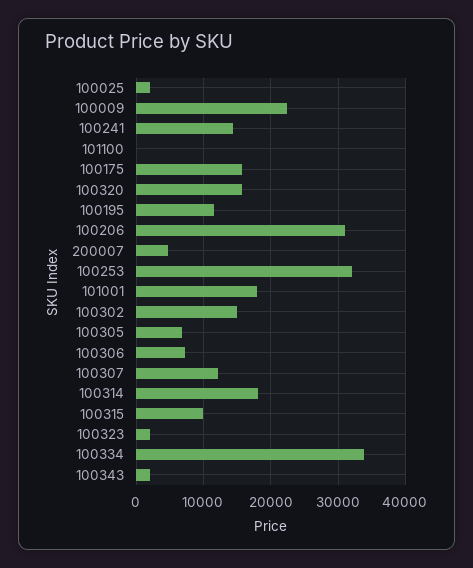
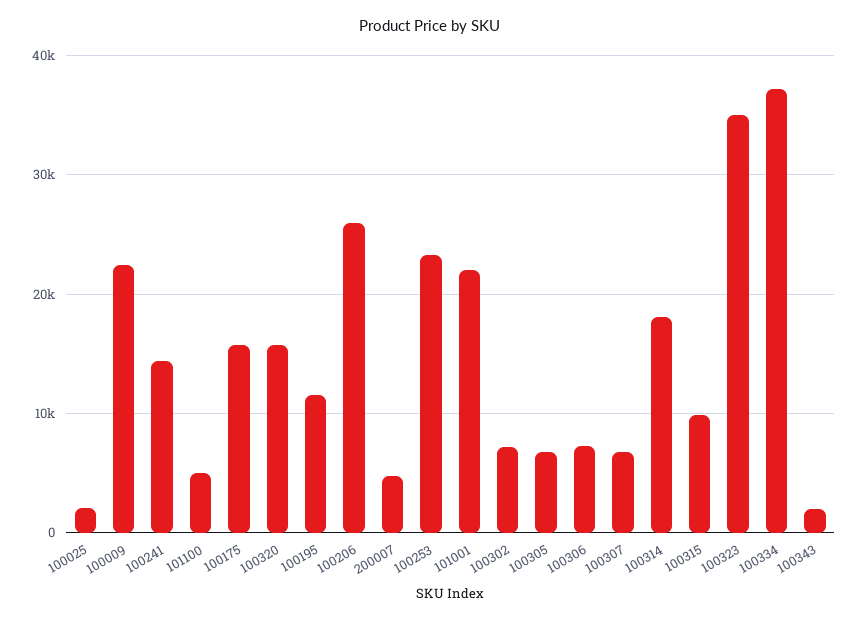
101100: 0 -> 5000
100206: 31000 -> 26000
100253: 32000 -> 23000
101001: 18000 -> 22000
100302: 15000 -> 7000
100307: 12000 -> 7000
100323: 2000 -> 35000
100334: 34000 -> 37000

